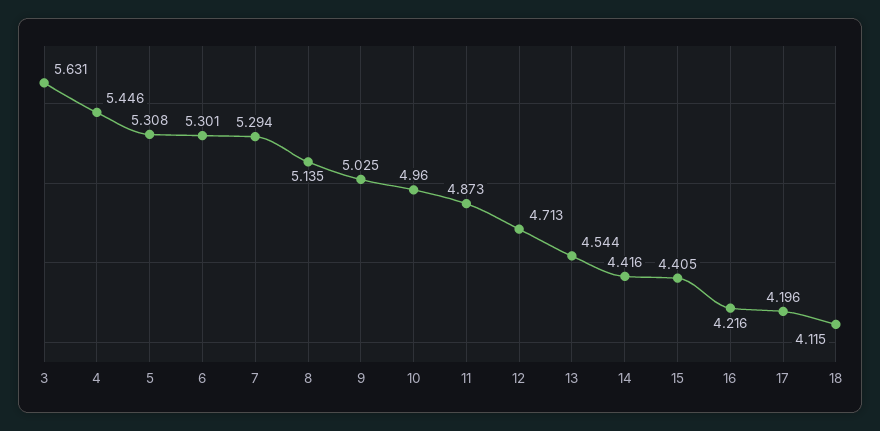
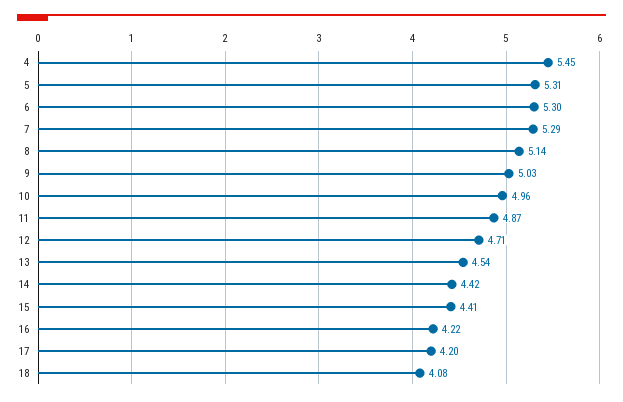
3: 5.631 -> none
18: 4.115 -> 4.08

